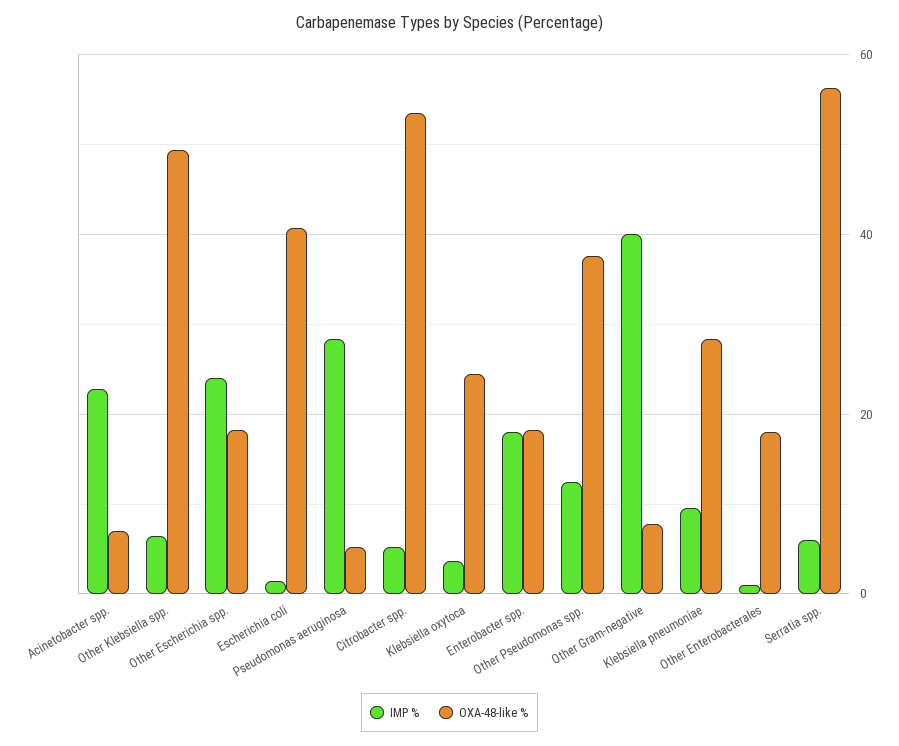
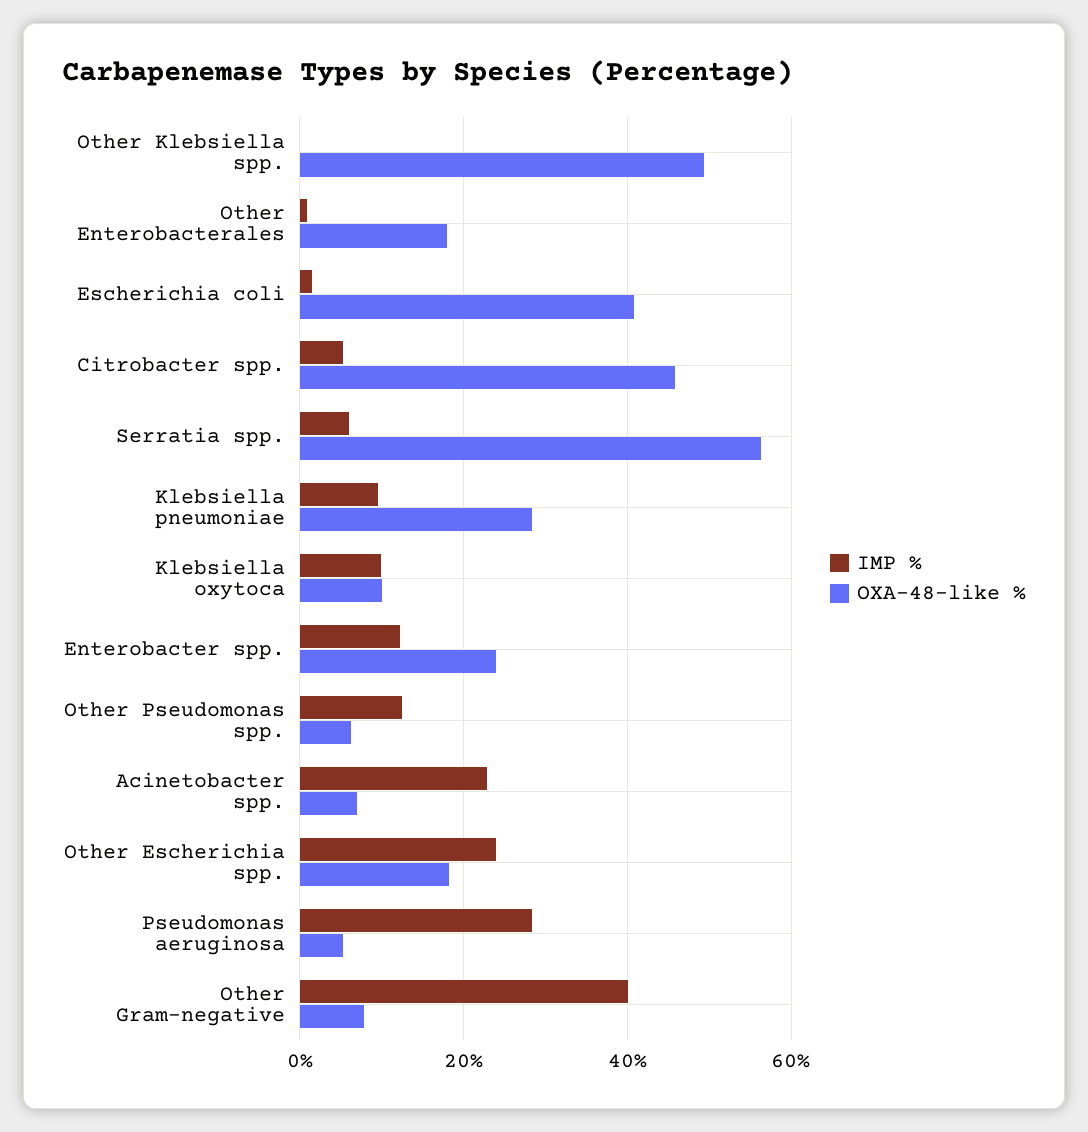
IMP %, Other Klebsiella spp.: 6 -> 0
OXA-48-like %, Citrobacter spp.: 54 -> 46
IMP %, Klebsiella oxytoca: 4 -> 10
OXA-48-like %, Klebsiella oxytoca: 24 -> 10
IMP %, Enterobacter spp.: 18 -> 12
OXA-48-like %, Enterobacter spp.: 18 -> 24
OXA-48-like %, Other Pseudomonas spp.: 38 -> 6

